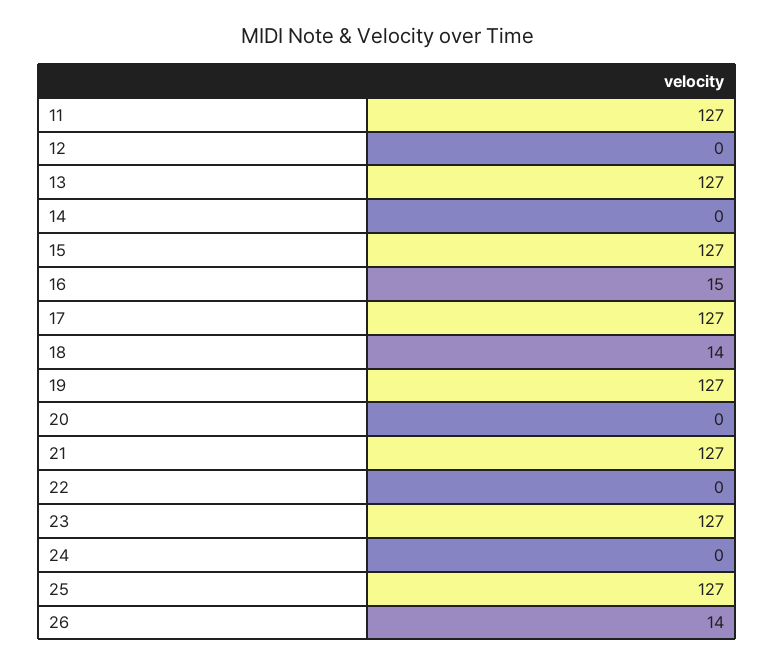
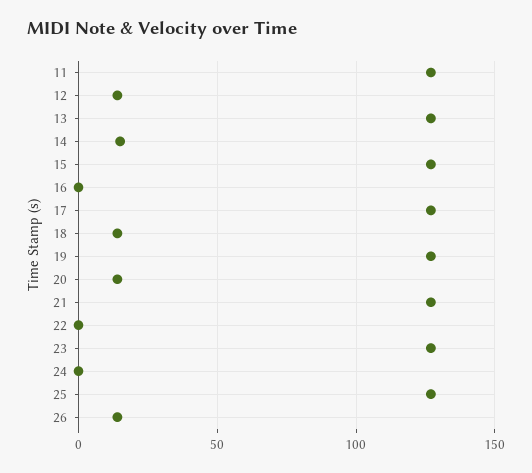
12: 0 -> 15
14: 0 -> 15
16: 15 -> 0
20: 0 -> 15

